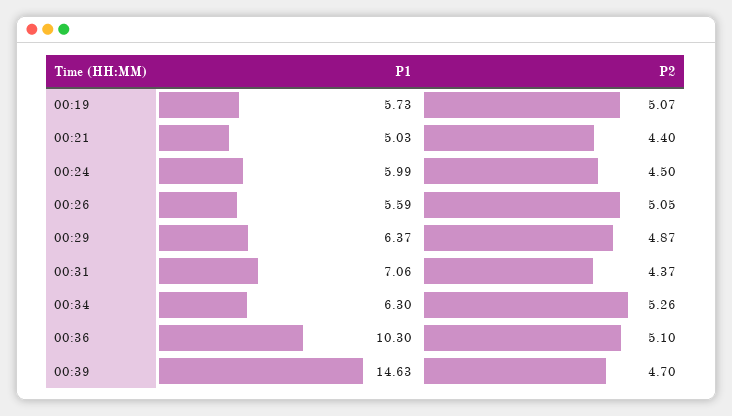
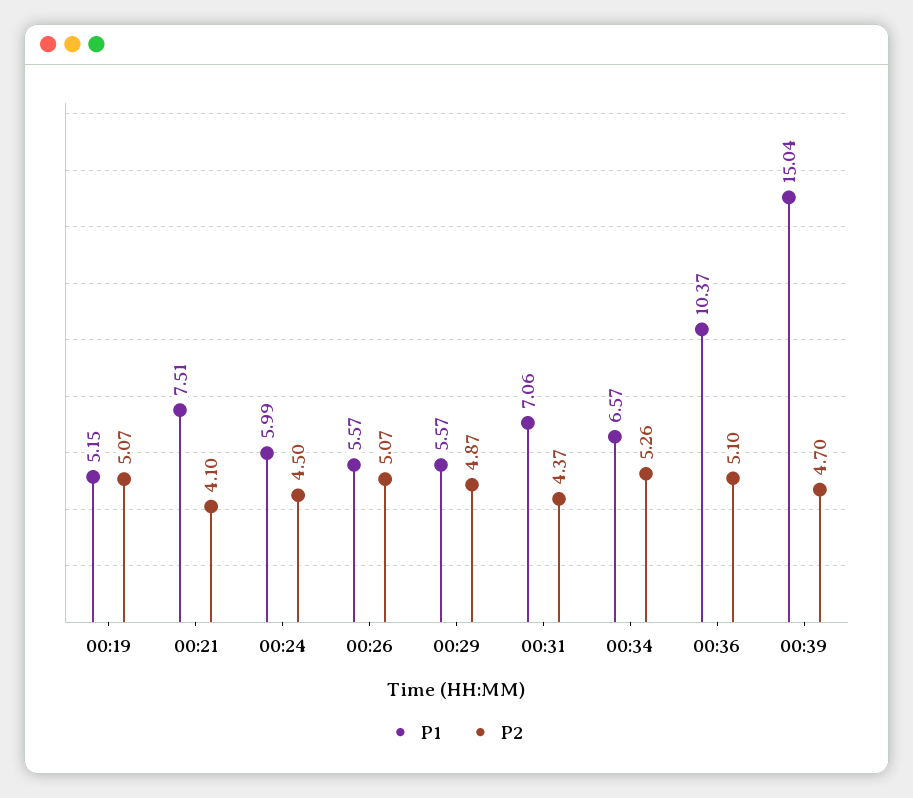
P1, 00:19: 5.73 -> 5.15
P1, 00:21: 5.03 -> 7.51
P2, 00:21: 4.4 -> 4.1
P1, 00:26: 5.59 -> 5.57
P2, 00:26: 5.05 -> 5.07
P1, 00:29: 6.37 -> 5.57
P1, 00:34: 6.3 -> 6.57
P1, 00:36: 10.3 -> 10.37
P1, 00:39: 14.63 -> 15.04

